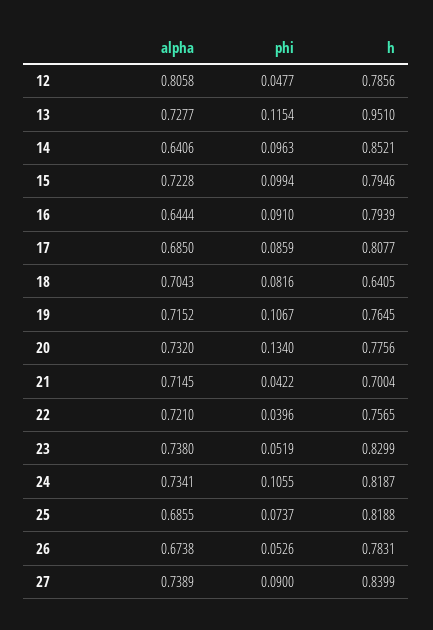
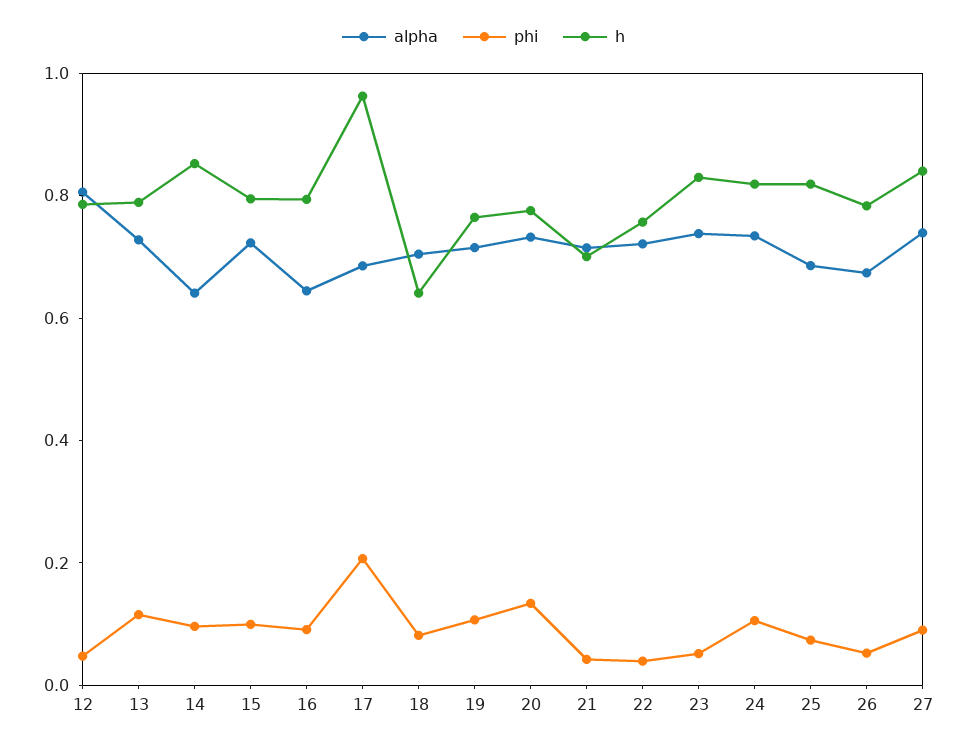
h, 13: 0.951 -> 0.8
phi, 17: 0.0859 -> 0.2
h, 17: 0.8077 -> 0.95

